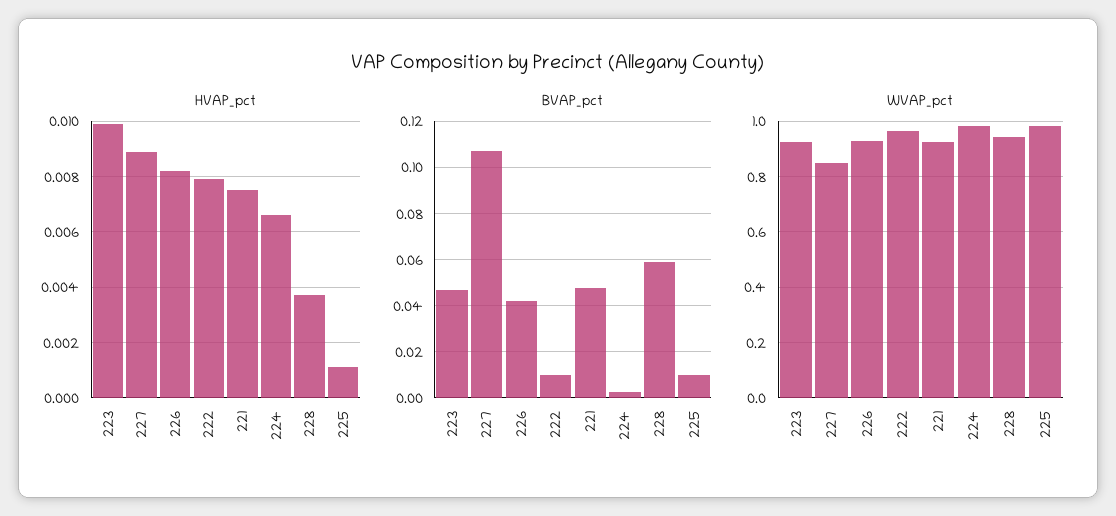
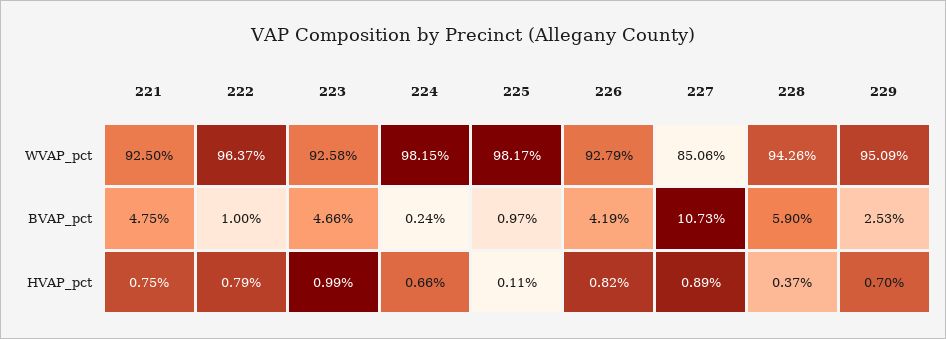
WVAP_pct, 229: none -> 0.9509
BVAP_pct, 229: none -> 0.0253
HVAP_pct, 229: none -> 0.007

